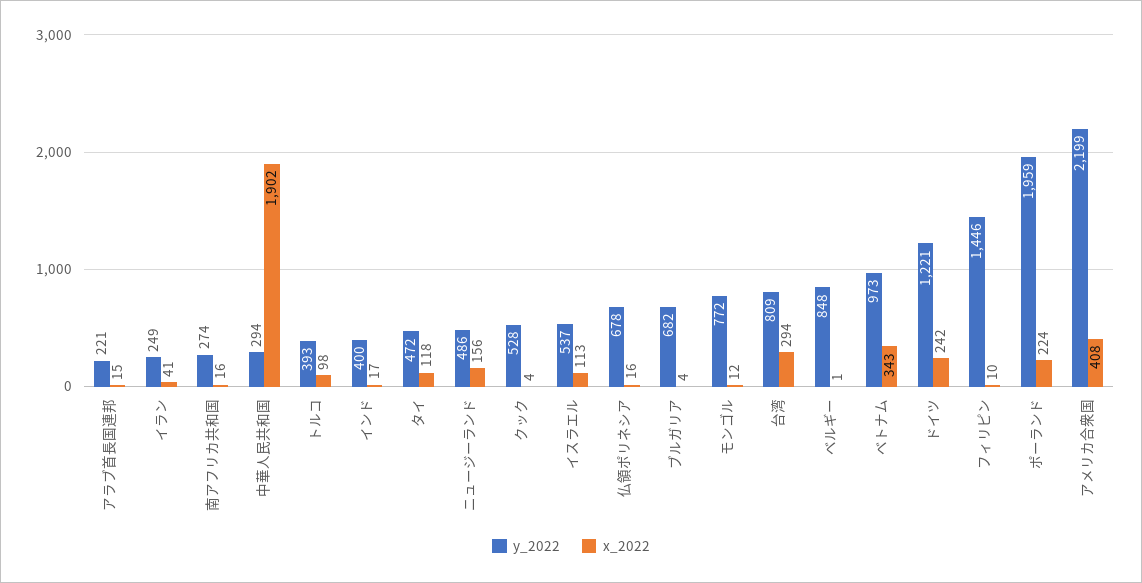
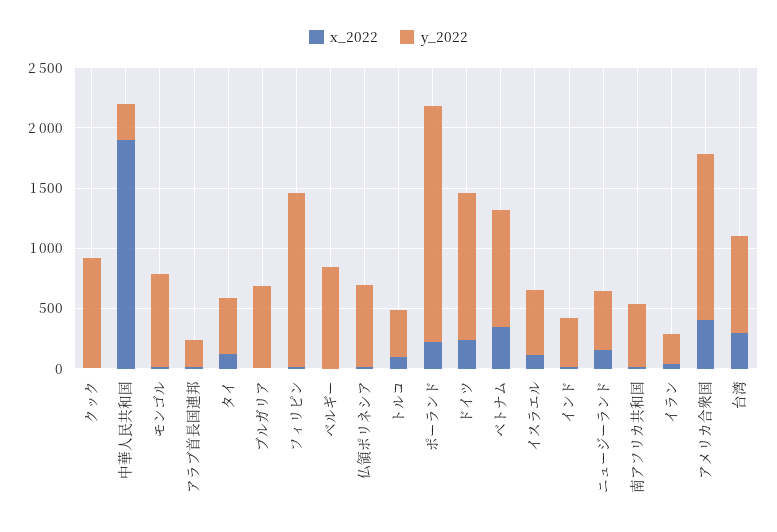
y_2022, 南アフリカ共和国: 274 -> 500
y_2022, クック: 528 -> 900
y_2022, アメリカ合衆国: 2199 -> 1400

